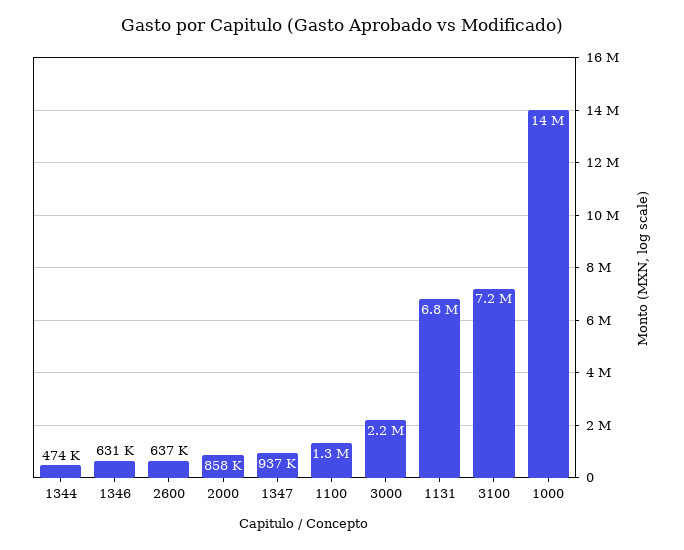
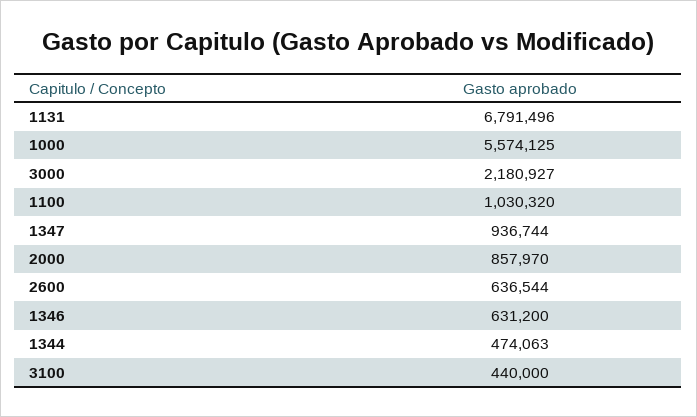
1100: 1300000 -> 1030320
3100: 7200000 -> 440000
1000: 14000000 -> 5574125

